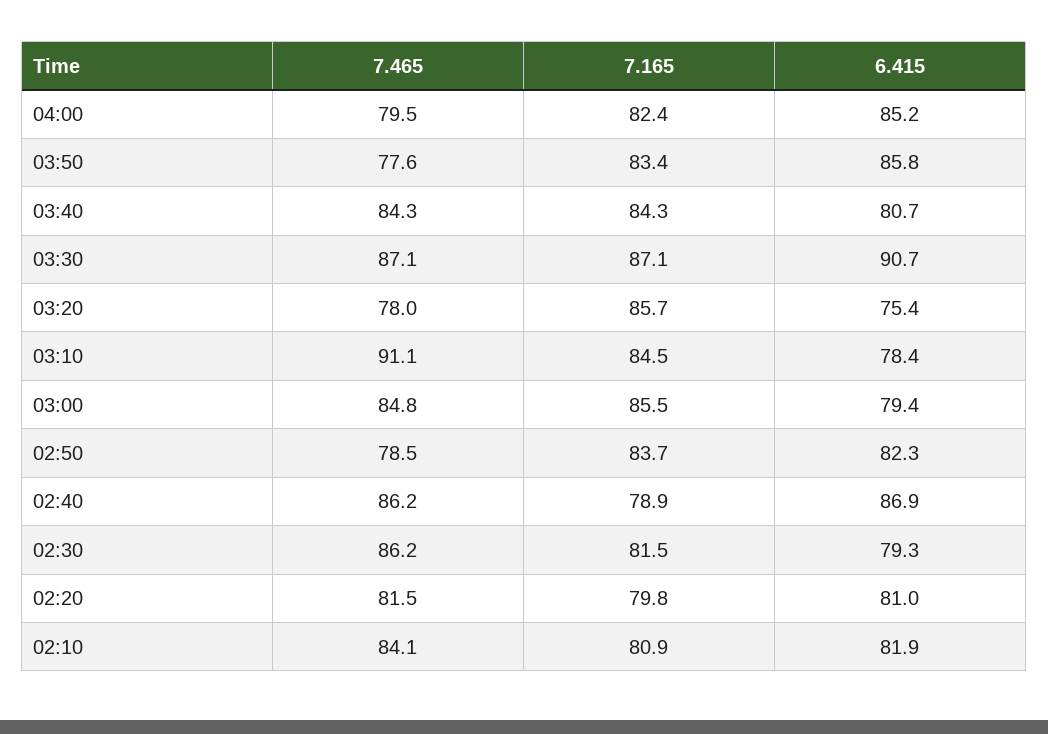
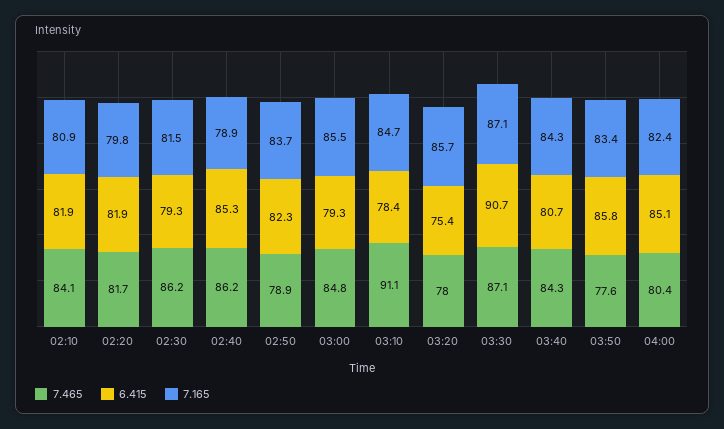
7.465, 04:00: 79.5 -> 80.4
6.415, 04:00: 85.2 -> 85.1
7.165, 03:10: 84.5 -> 84.7
6.415, 03:00: 79.4 -> 79.3
7.465, 02:50: 78.5 -> 78.9
6.415, 02:40: 86.9 -> 85.3
7.465, 02:20: 81.5 -> 81.7
6.415, 02:20: 81 -> 81.9

